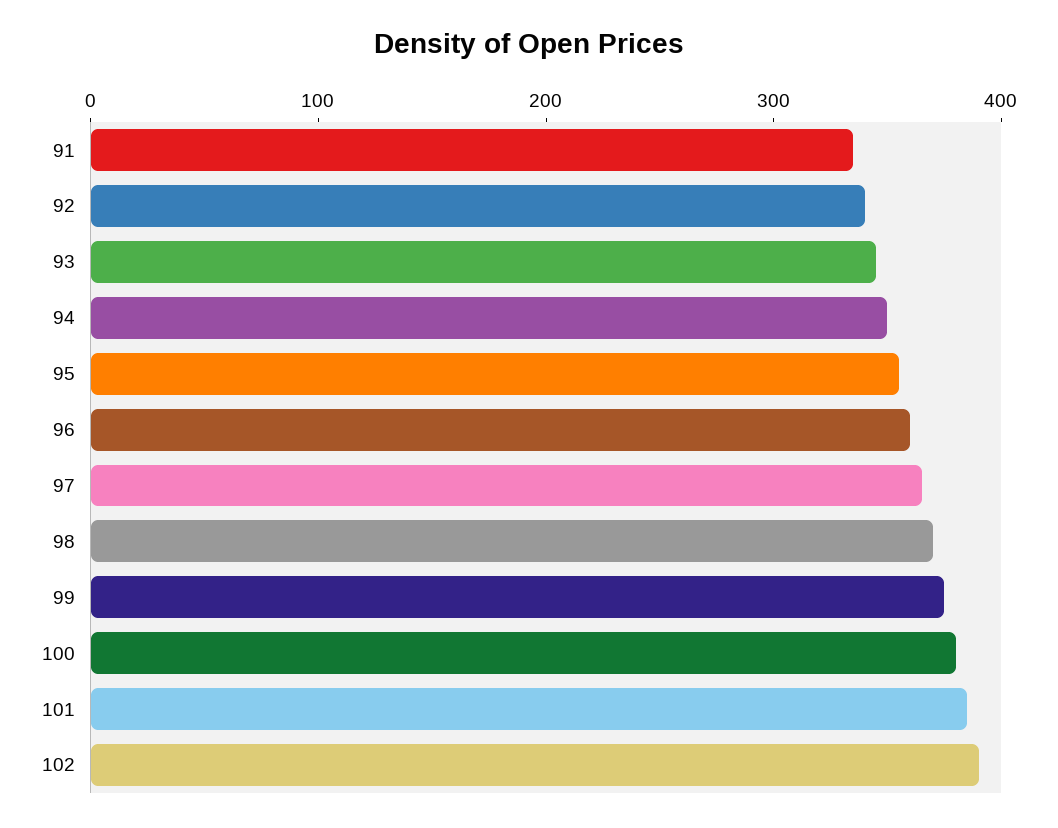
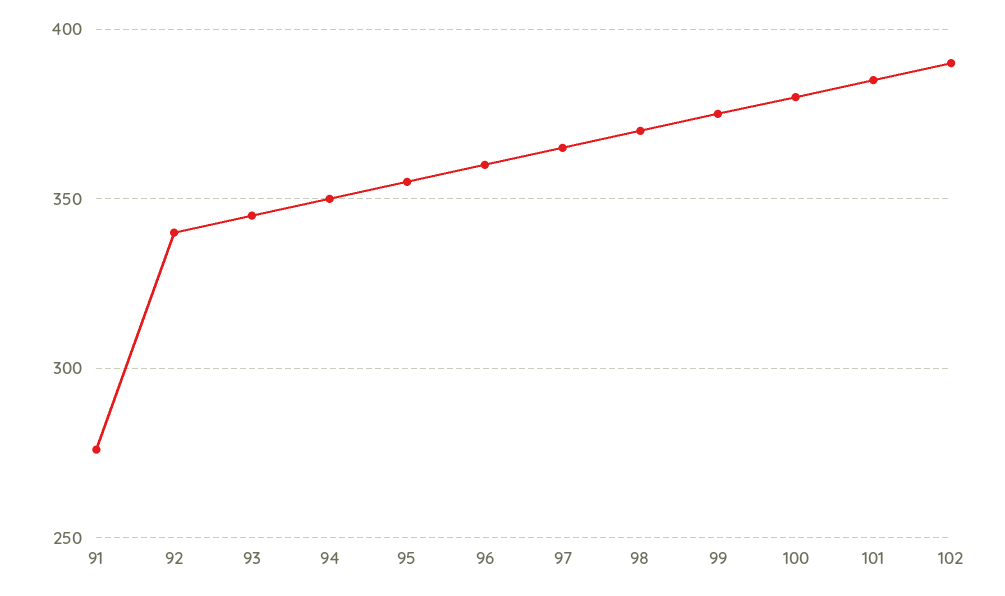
91: 340 -> 275

